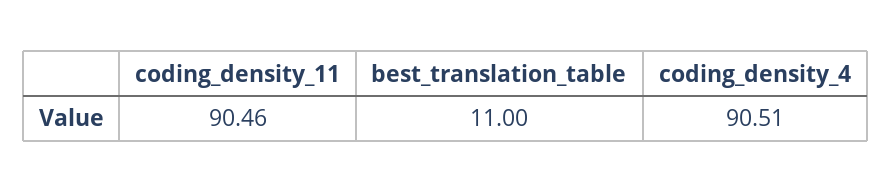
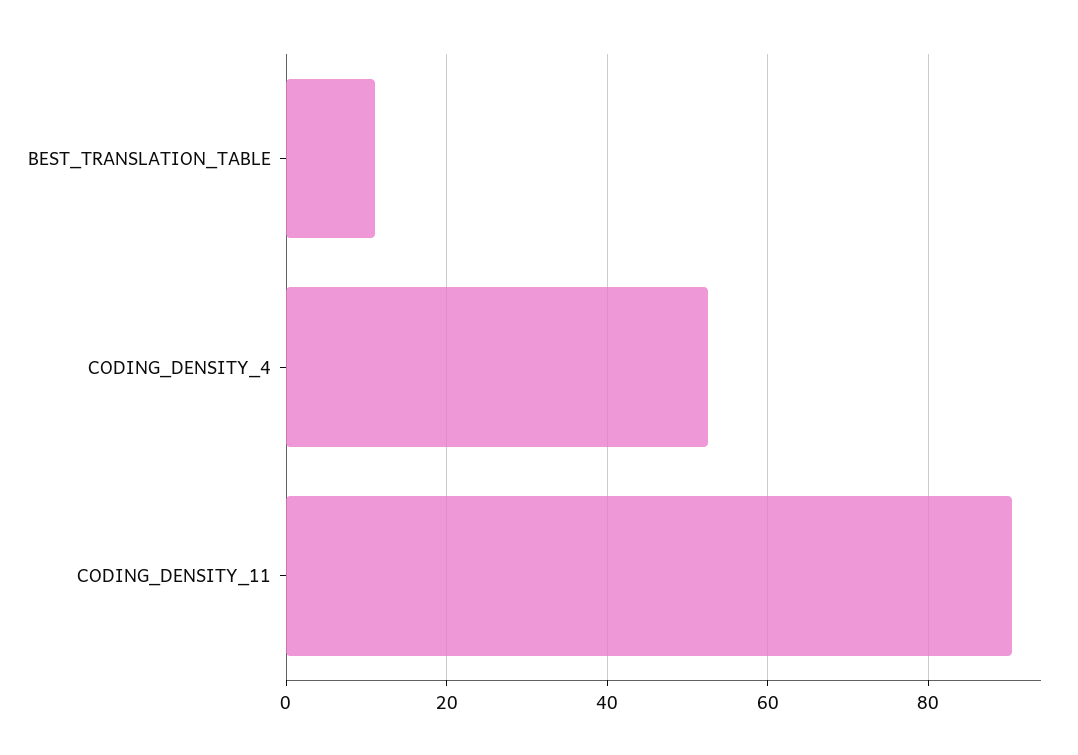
coding_density_4: 90.51 -> 52

